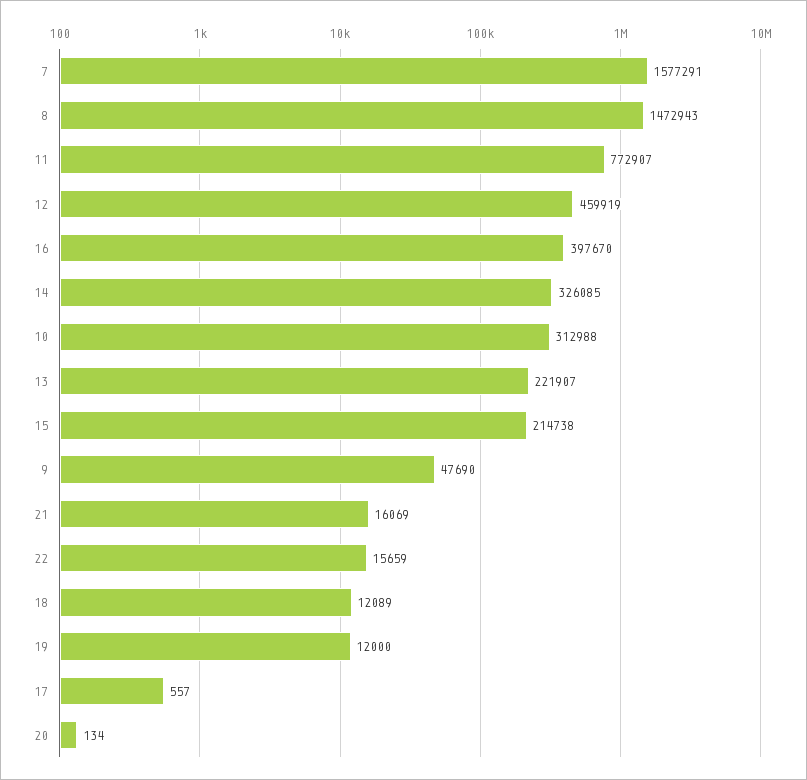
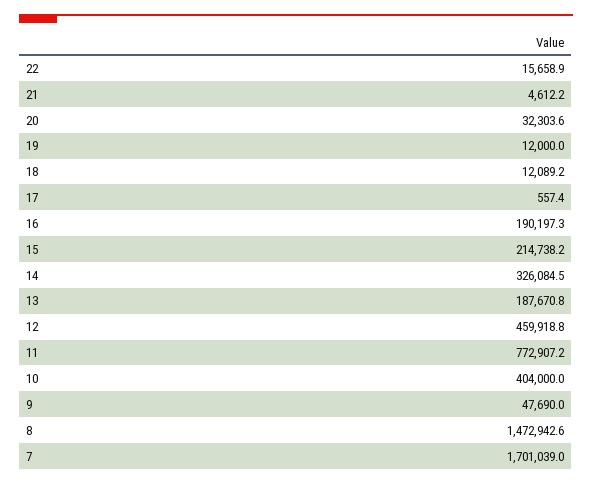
7: 1577291 -> 1701039
16: 397670 -> 190197.3
10: 312988 -> 404000
13: 221907 -> 187670.8
21: 16069 -> 4612.2
20: 134 -> 32303.6

